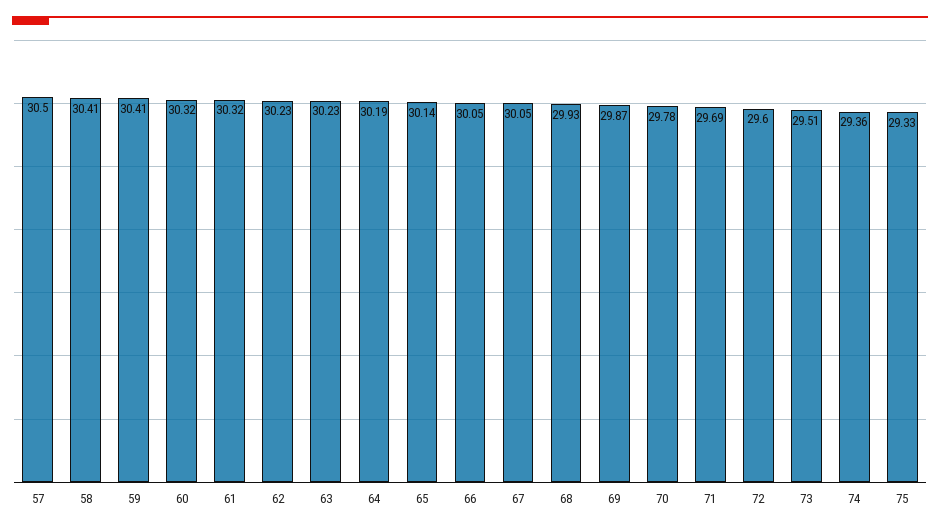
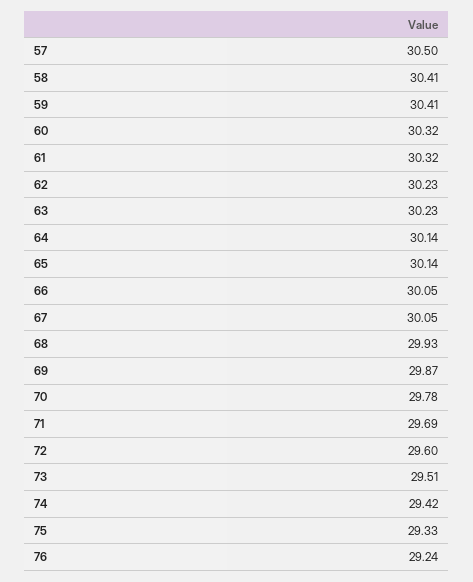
64: 30.19 -> 30.14
74: 29.36 -> 29.42
76: none -> 29.24

